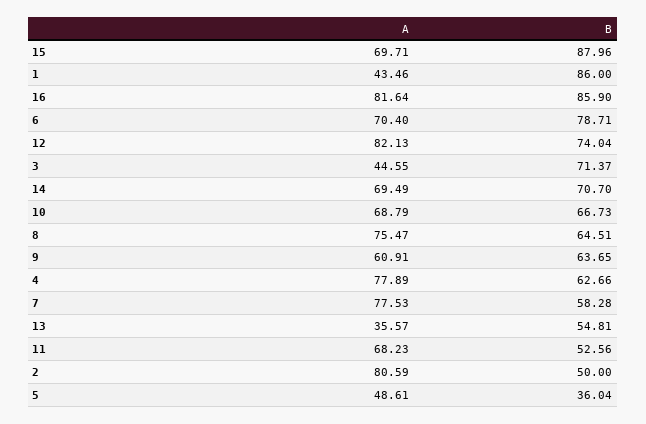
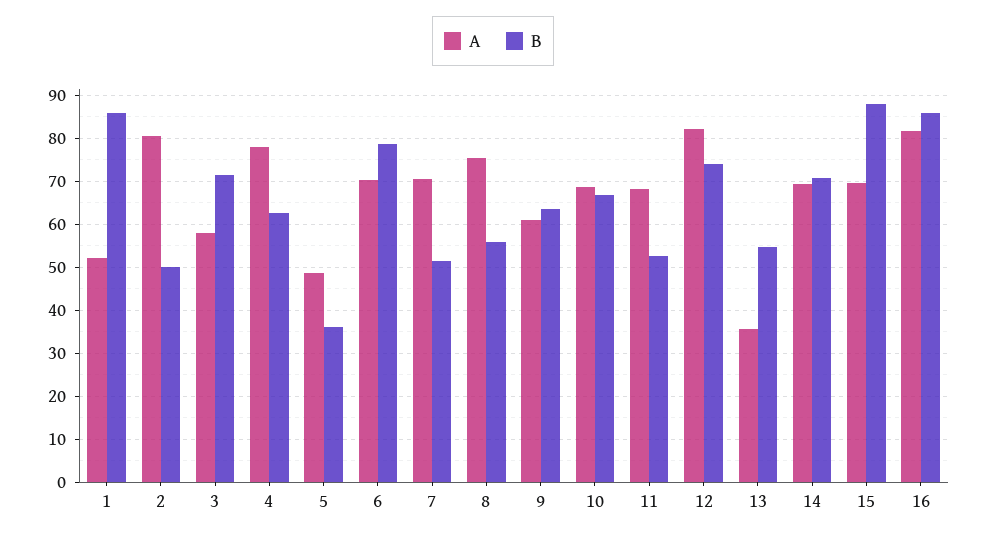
A, 1: 43.46 -> 52
A, 3: 44.55 -> 58
B, 8: 64.51 -> 56
A, 7: 77.53 -> 70
B, 7: 58.28 -> 52

